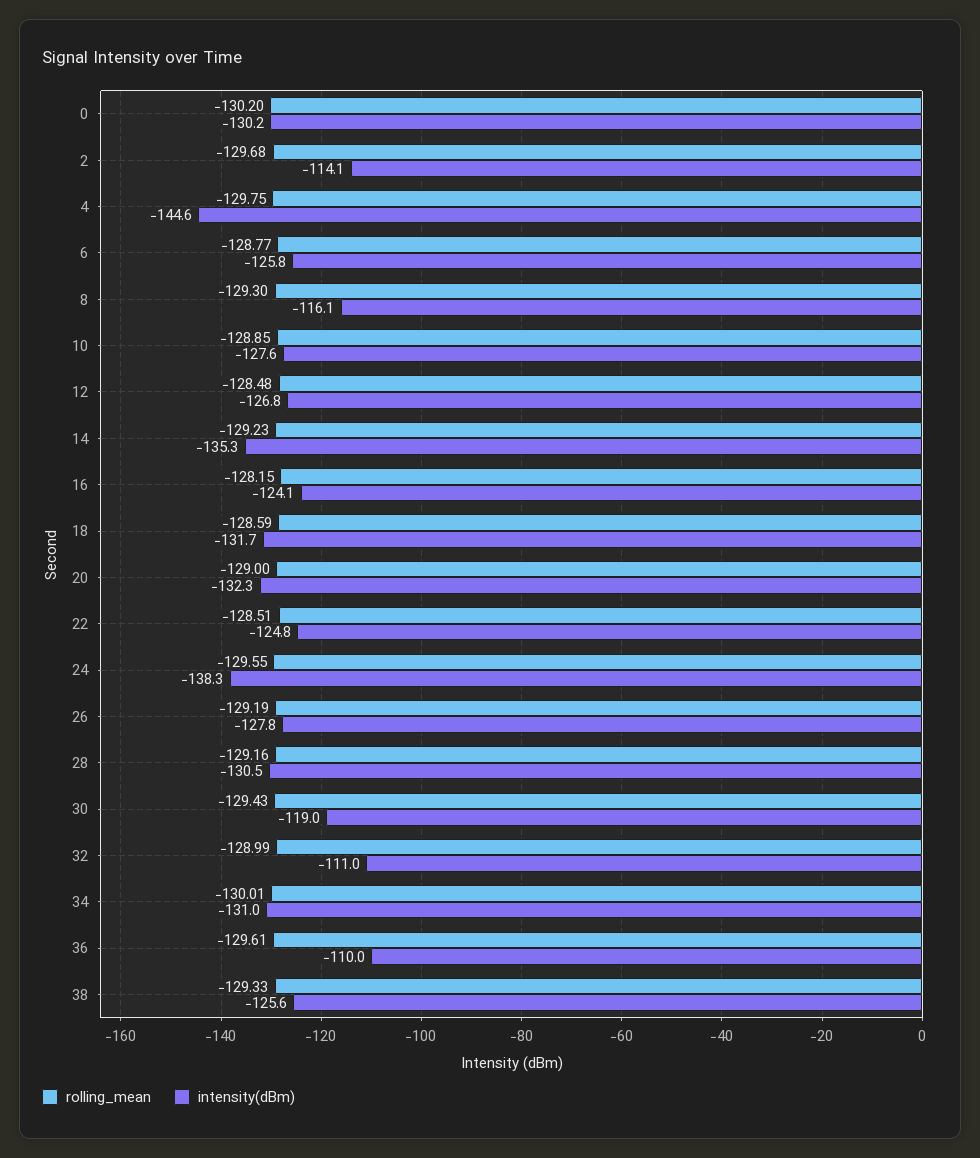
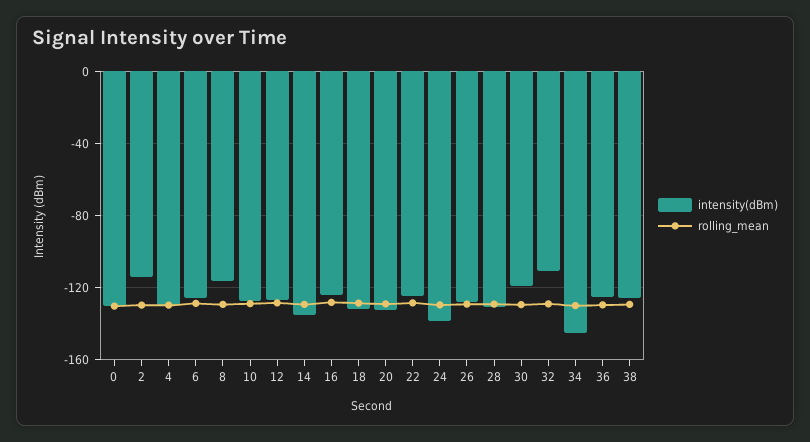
intensity(dBm), 4: -144.6 -> -130
intensity(dBm), 34: -131 -> -145
intensity(dBm), 36: -110 -> -125

